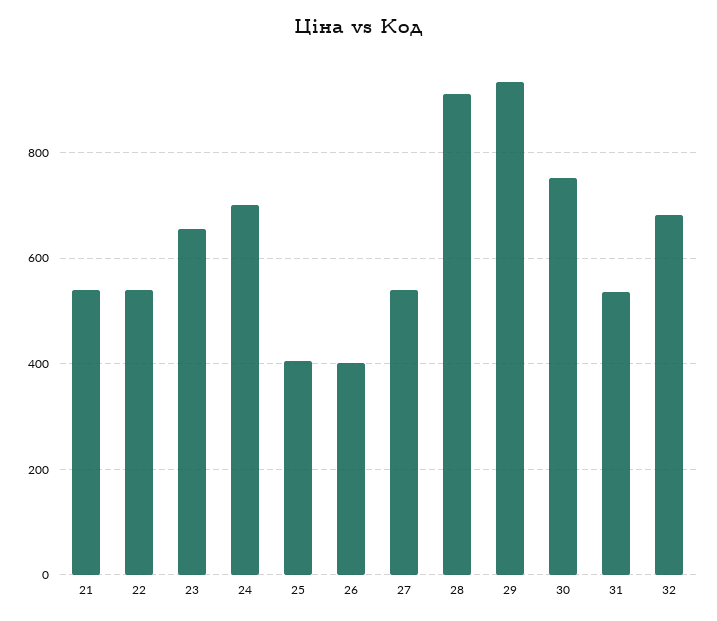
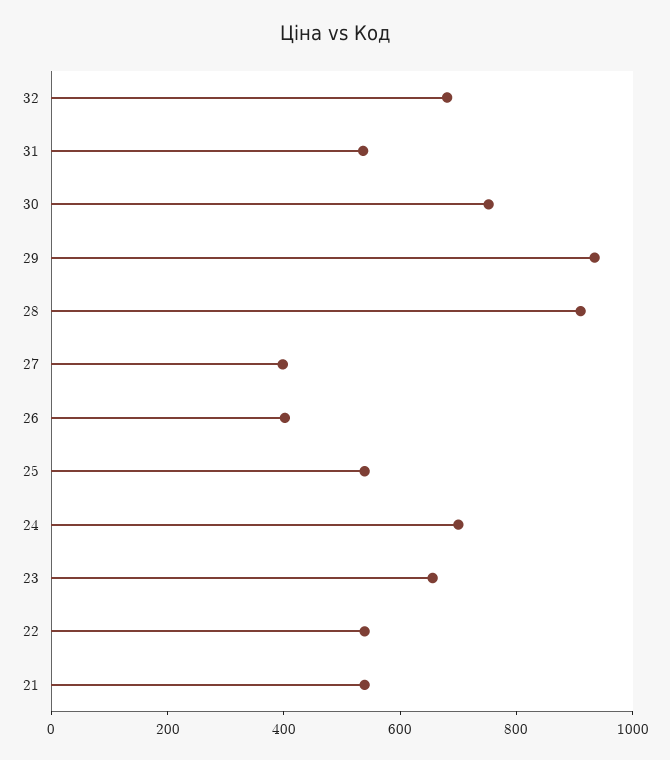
25: 400 -> 550
27: 540 -> 400

